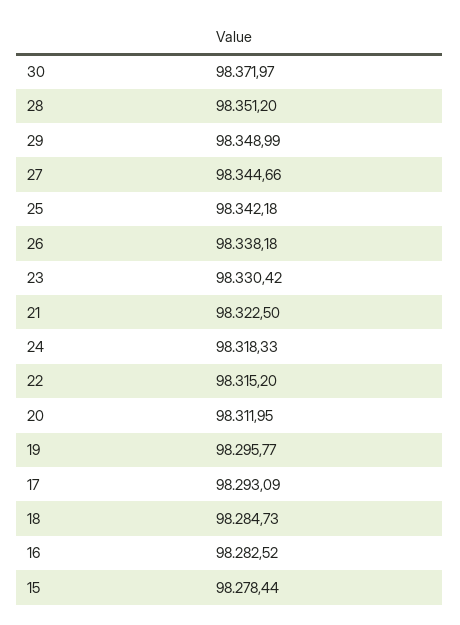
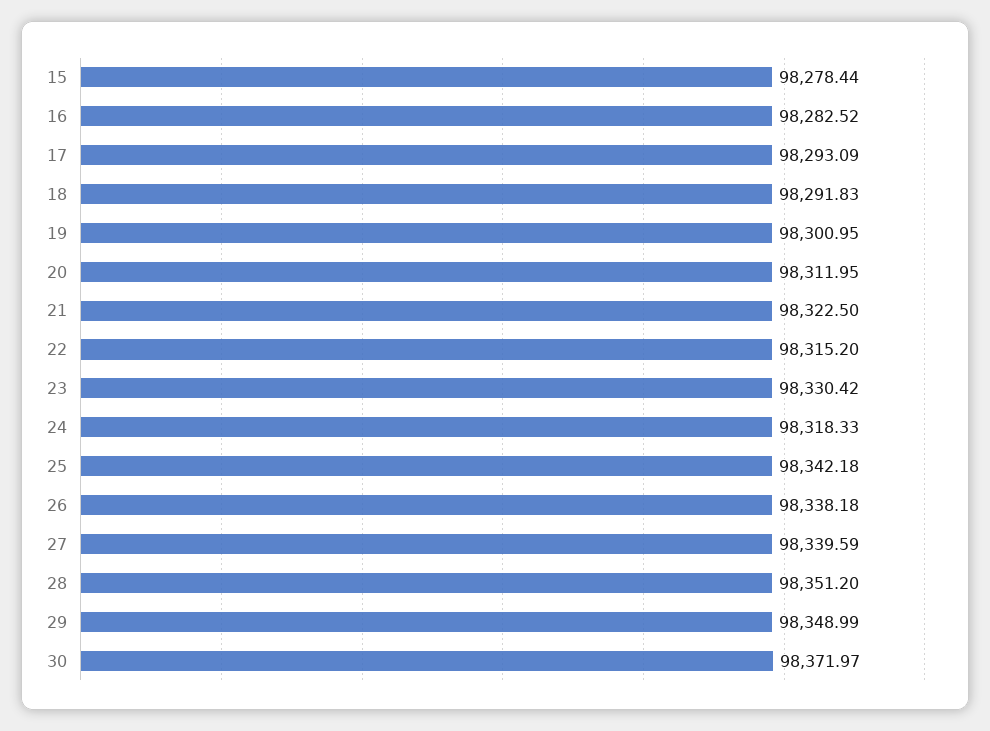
27: 98344.66 -> 98339.59
19: 98295.77 -> 98300.95
18: 98284.73 -> 98291.83

